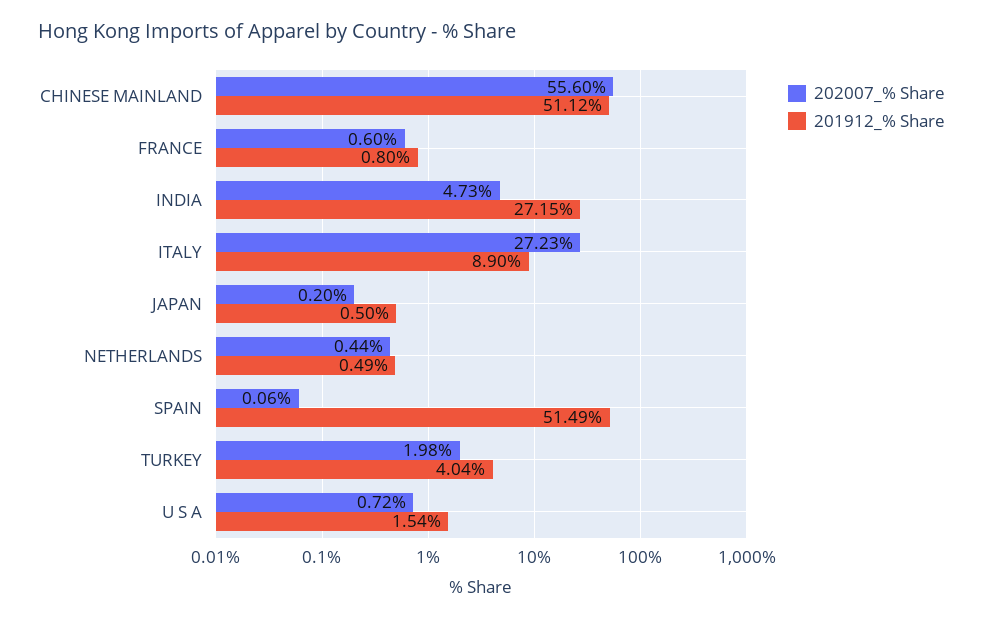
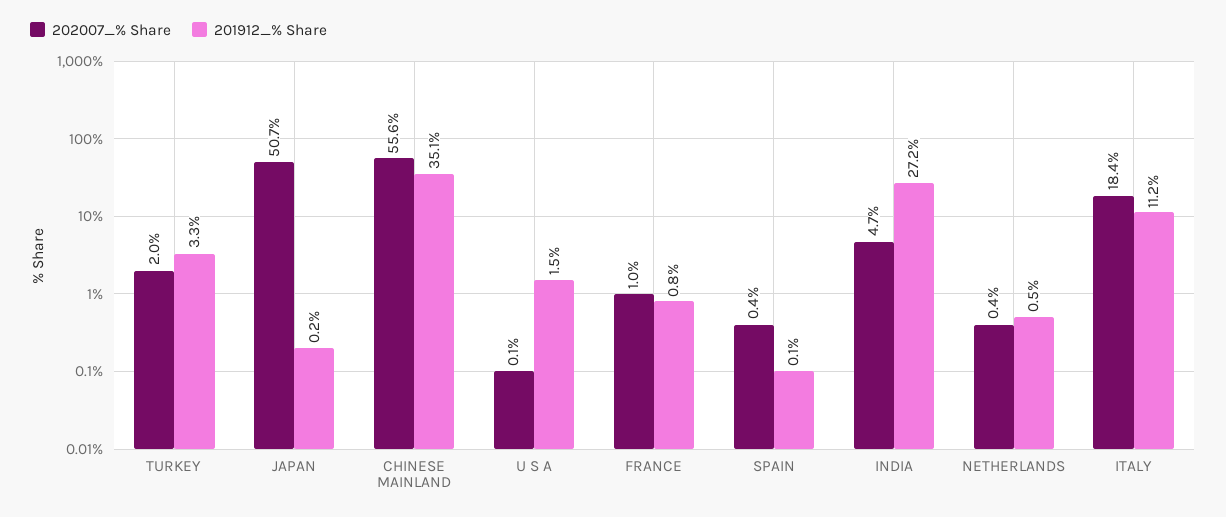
201912_% Share, CHINESE MAINLAND: 51.12 -> 35.1
202007_% Share, FRANCE: 0.6 -> 1
202007_% Share, ITALY: 27.23 -> 18.4
201912_% Share, ITALY: 8.9 -> 11.2
202007_% Share, JAPAN: 0.2 -> 50.7
201912_% Share, JAPAN: 0.5 -> 0.2
202007_% Share, SPAIN: 0.06 -> 0.4
201912_% Share, SPAIN: 51.49 -> 0.1
201912_% Share, TURKEY: 4.04 -> 3.3
202007_% Share, U S A: 0.72 -> 0.1

